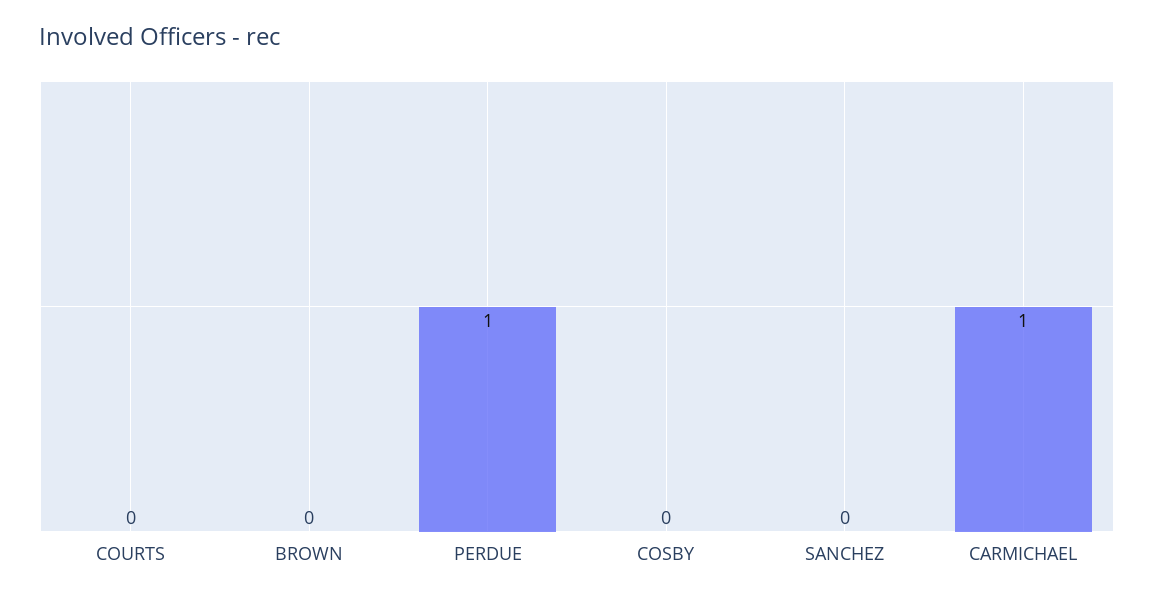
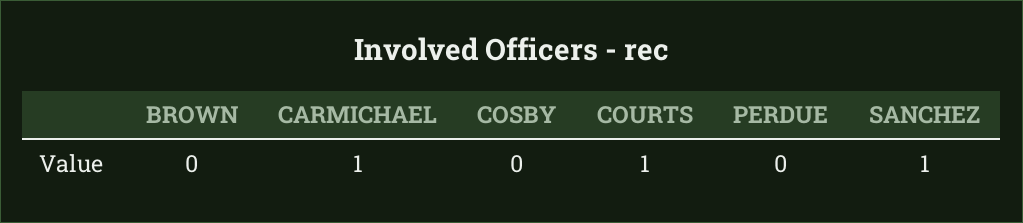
COURTS: 0 -> 1
PERDUE: 1 -> 0
SANCHEZ: 0 -> 1

